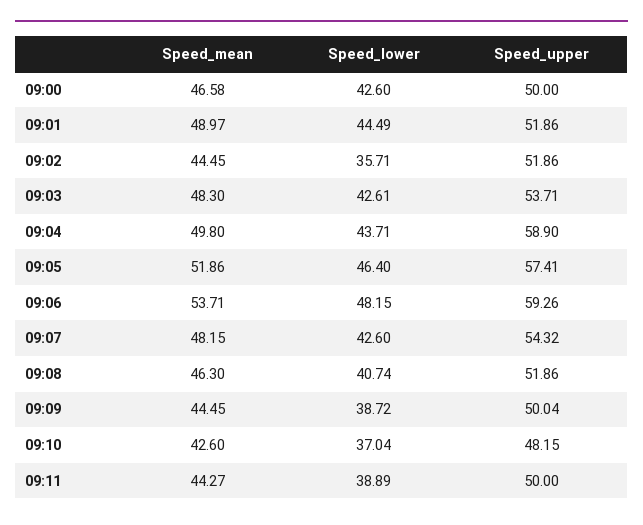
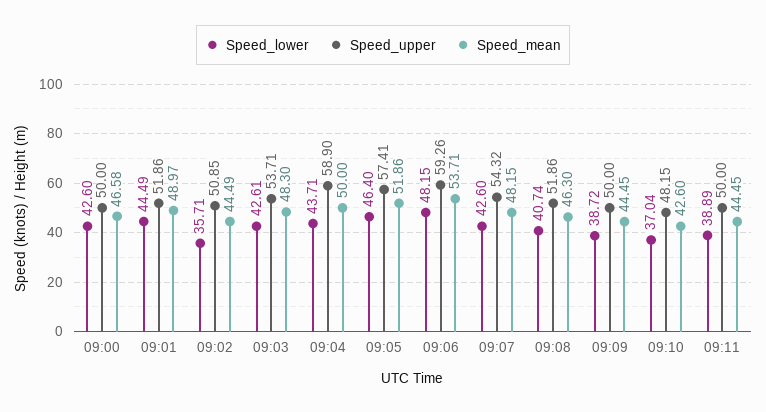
Speed_mean, 09:02: 44.45 -> 44.49
Speed_upper, 09:02: 51.86 -> 50.85
Speed_mean, 09:04: 49.8 -> 50
Speed_upper, 09:09: 50.04 -> 50
Speed_mean, 09:11: 44.27 -> 44.45

